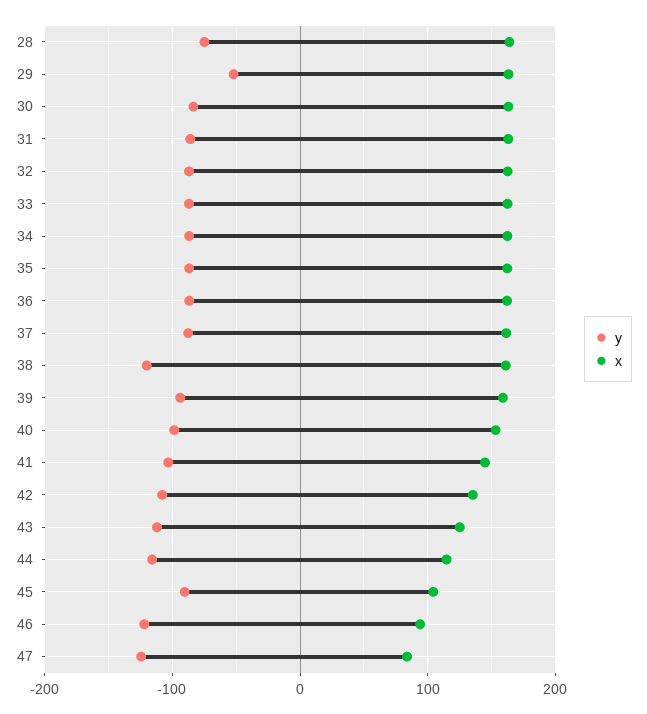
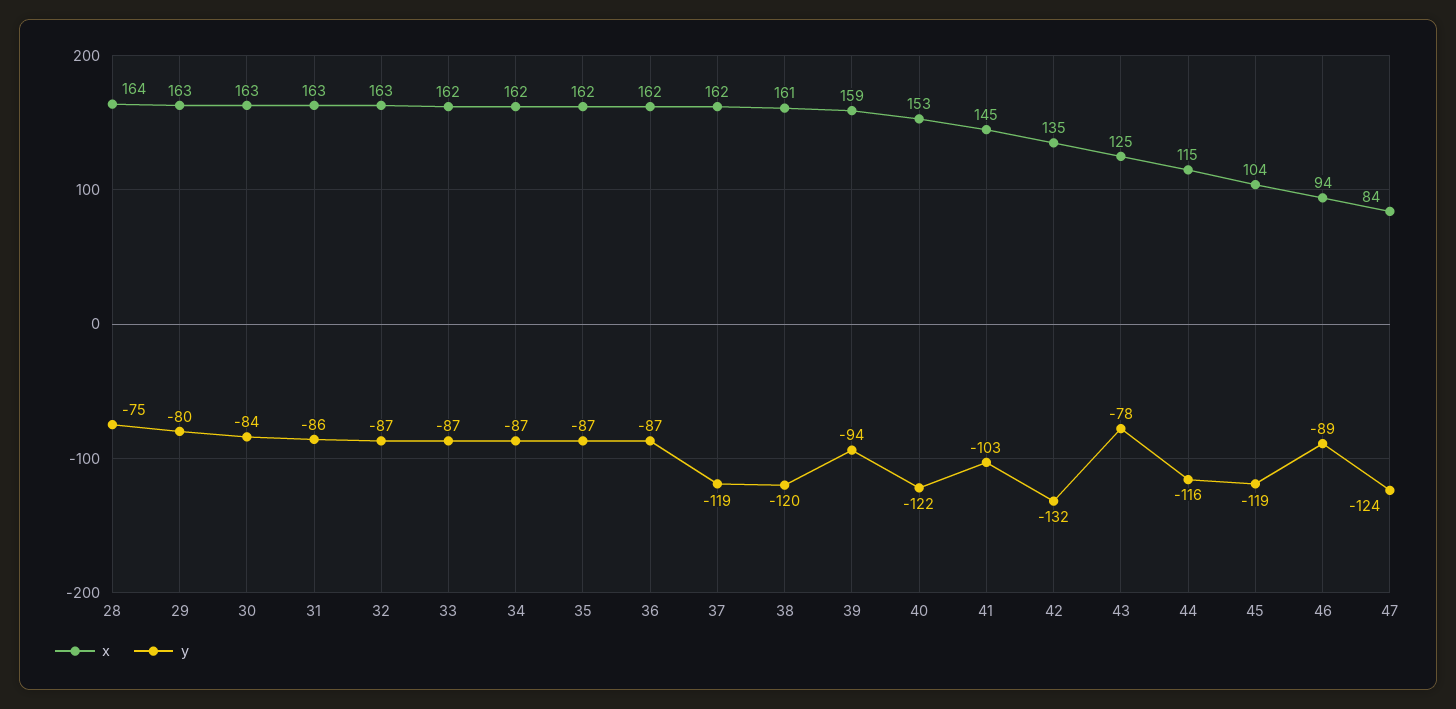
y, 29: -50 -> -80
y, 37: -90 -> -119
y, 40: -100 -> -122
y, 42: -110 -> -132
y, 43: -110 -> -78
y, 45: -90 -> -119
y, 46: -120 -> -89

